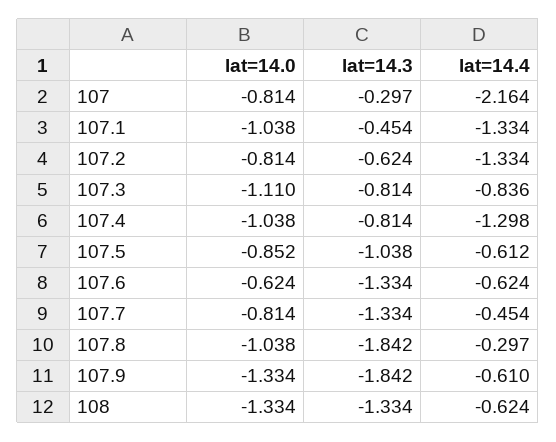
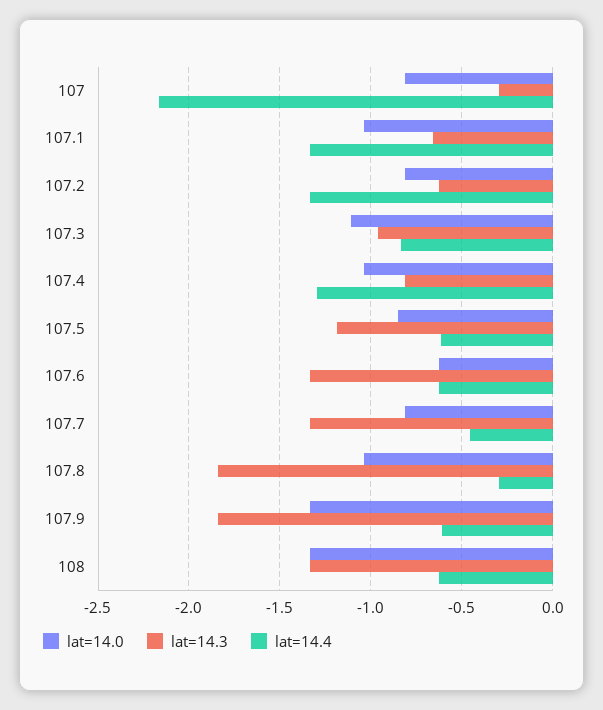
lat=14.3, 107.1: -0.454 -> -0.65
lat=14.3, 107.3: -0.814 -> -0.95
lat=14.3, 107.5: -1.038 -> -1.2

